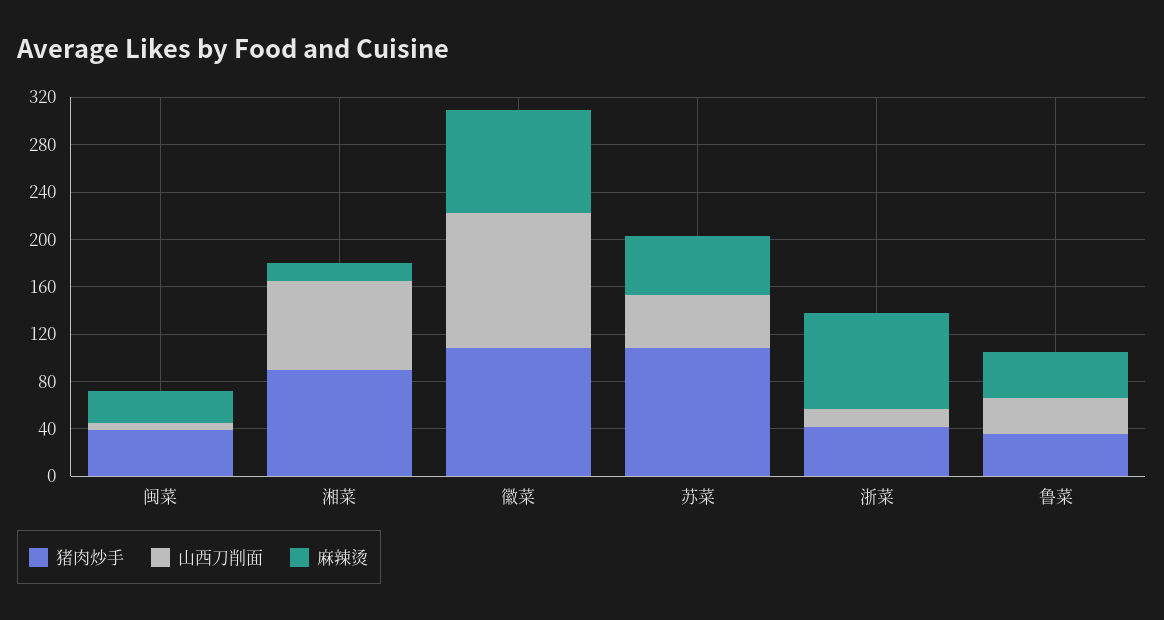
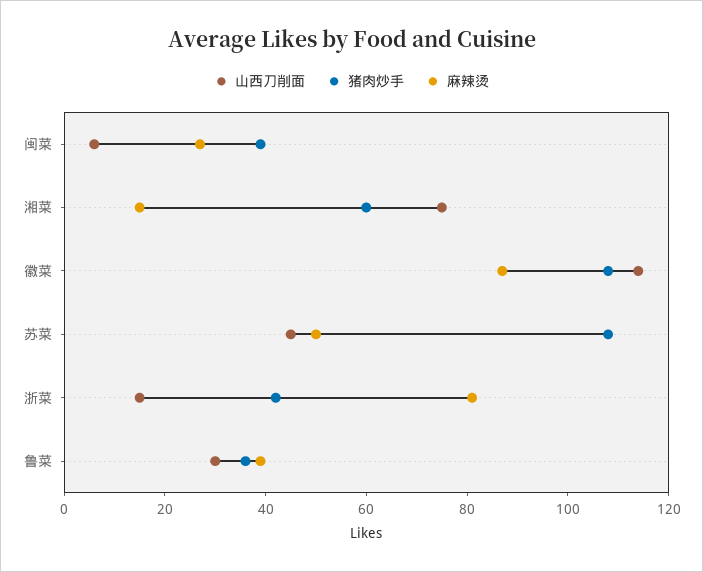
猪肉炒手, 湘菜: 90 -> 60

